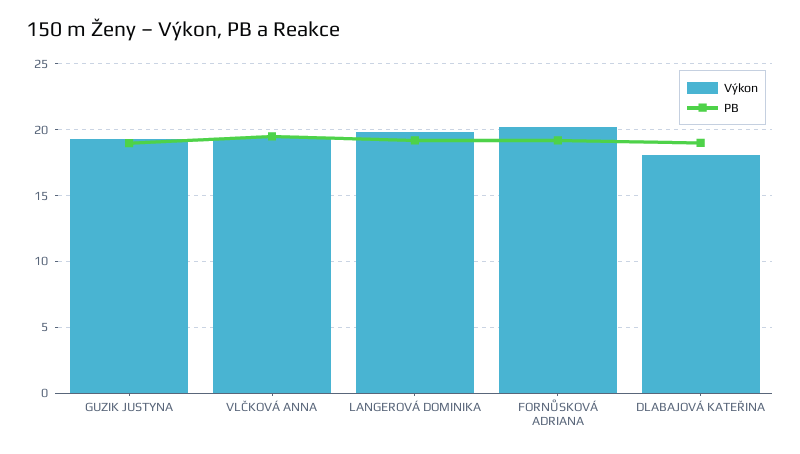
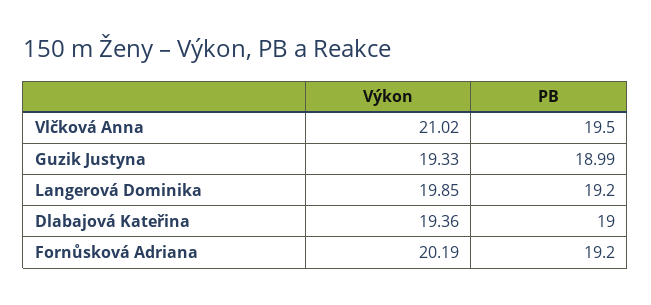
Výkon, VLČKOVÁ ANNA: 19.5 -> 21.02
Výkon, DLABAJOVÁ KATEŘINA: 18 -> 19.36

